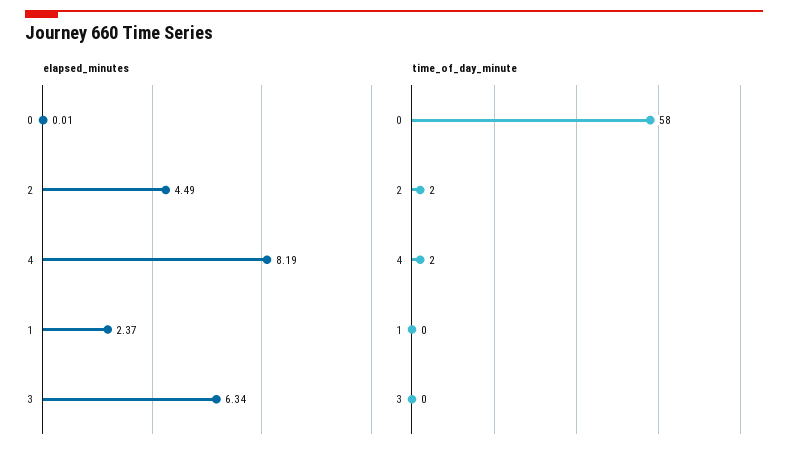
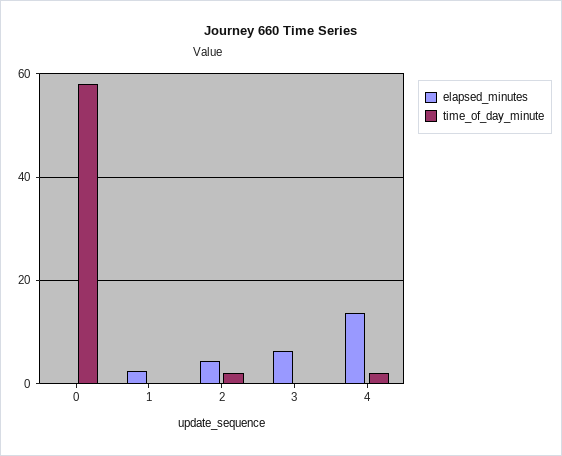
elapsed_minutes, 4: 8.19 -> 14

